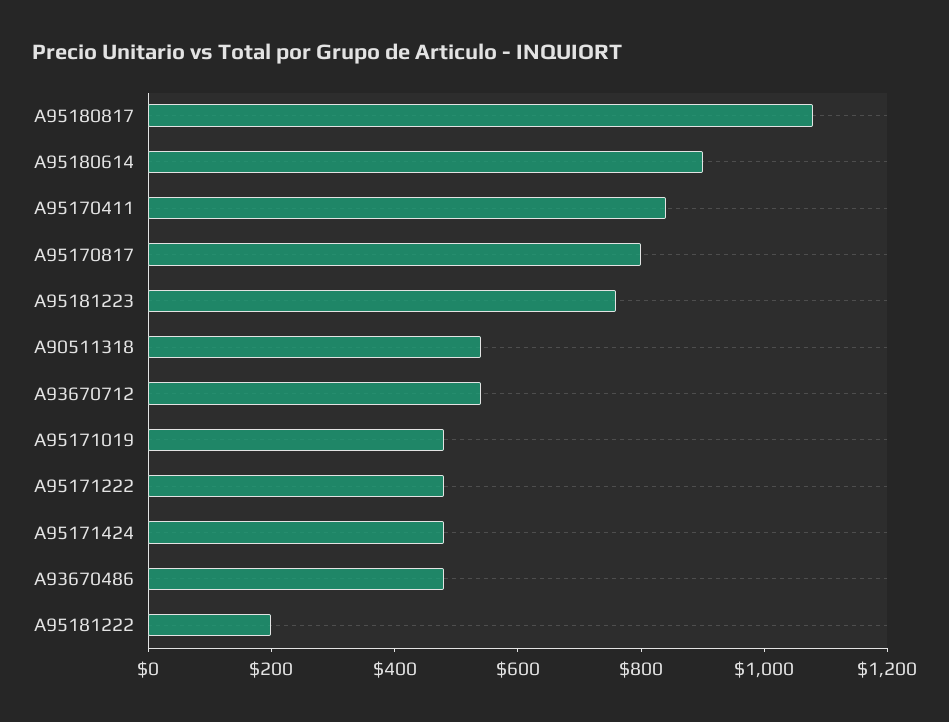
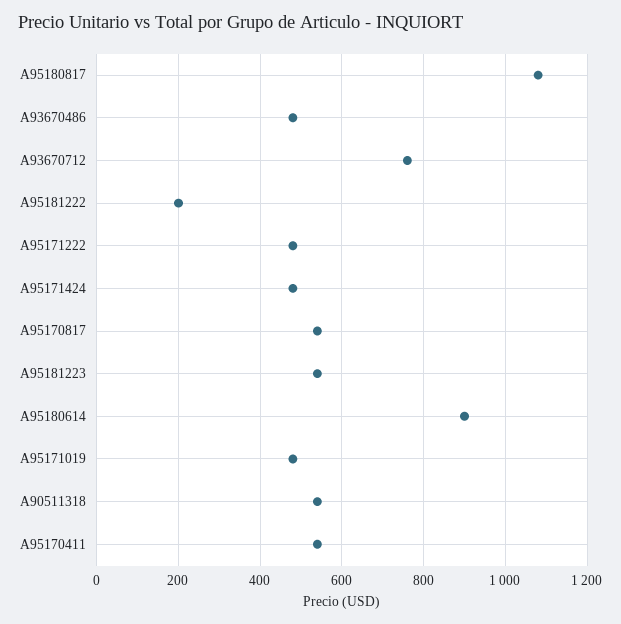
A95170411: 850 -> 540
A95170817: 800 -> 540
A95181223: 750 -> 540
A93670712: 550 -> 760

